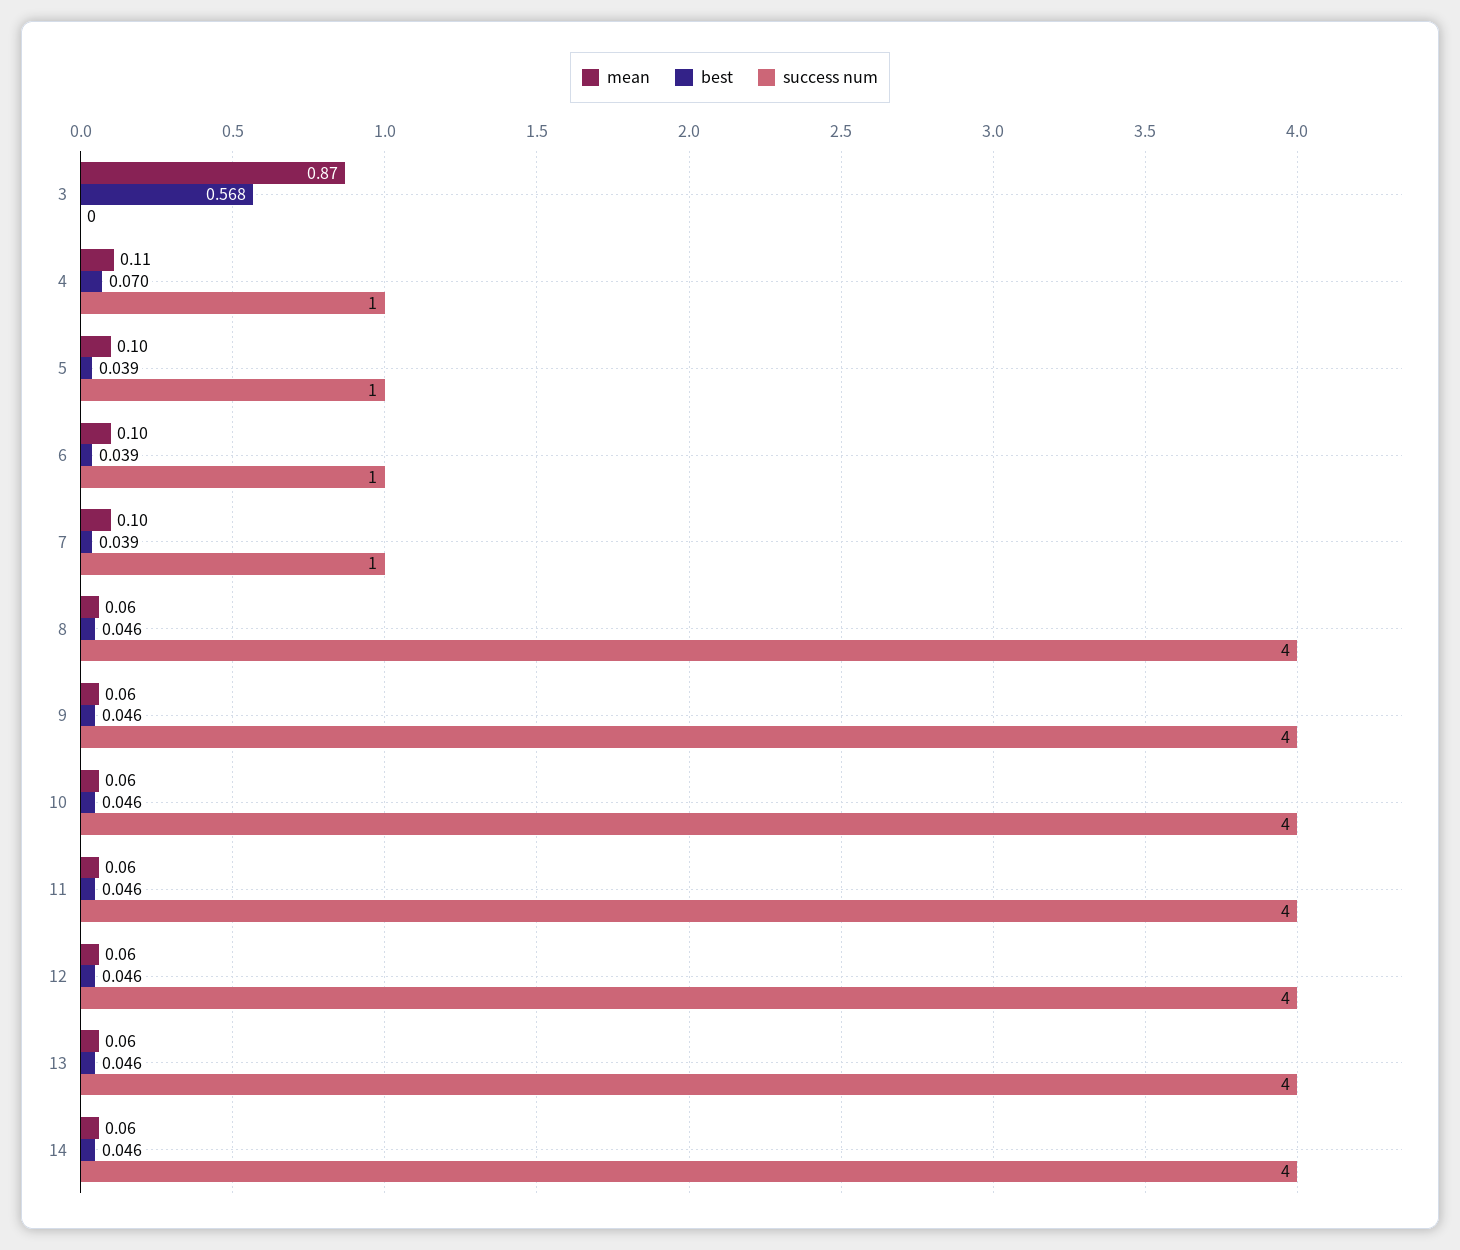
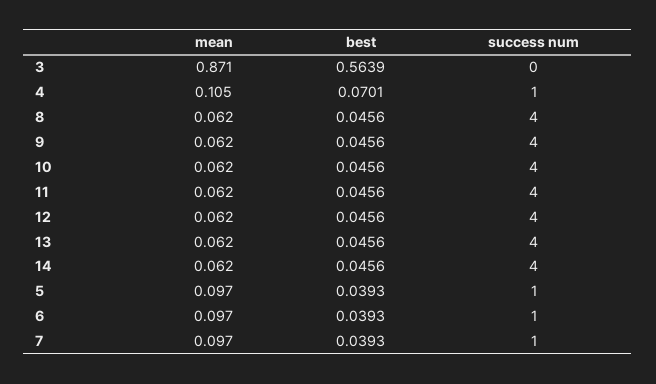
best, 3: 0.568 -> 0.5639

